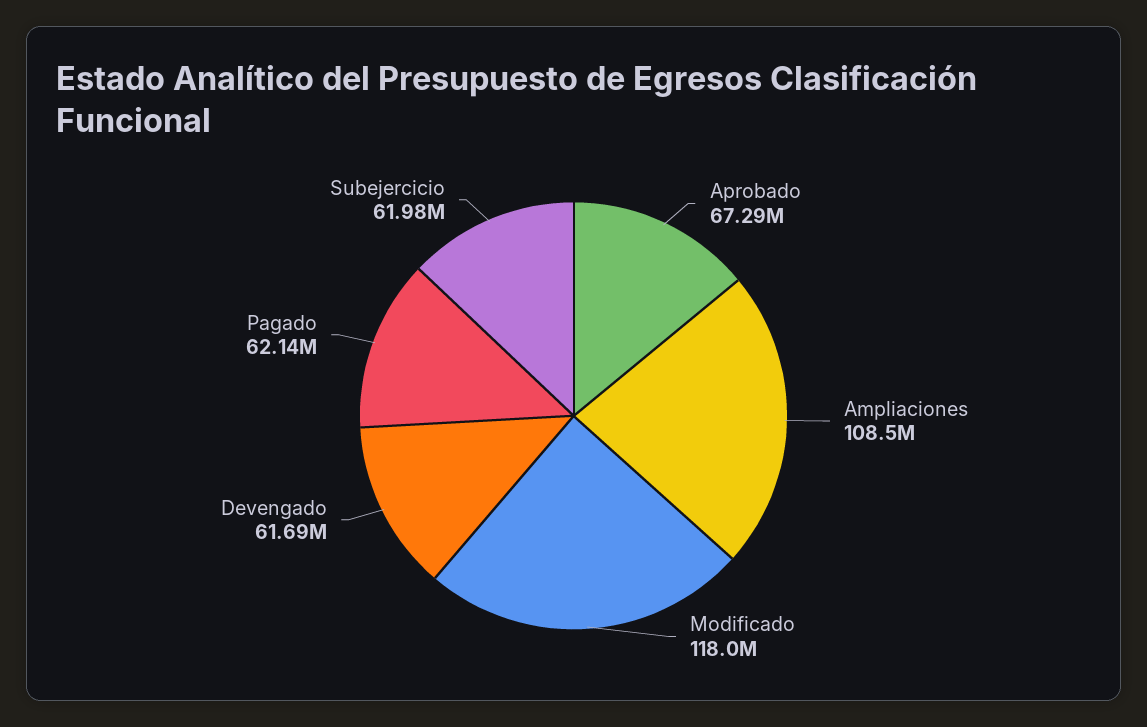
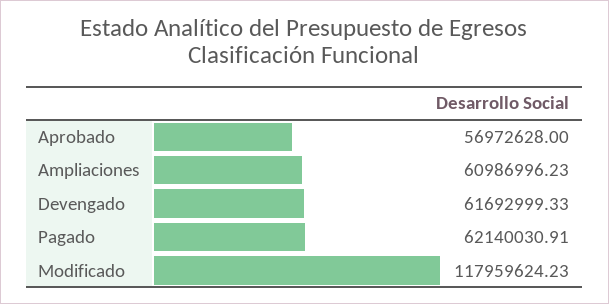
Aprobado: 67290000 -> 56972628
Ampliaciones: 108500000 -> 60986996.23
Subejercicio: 61980000 -> none

